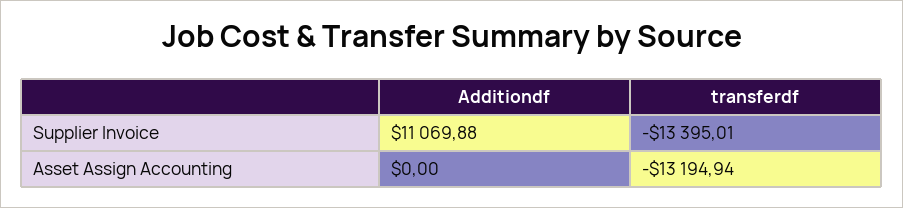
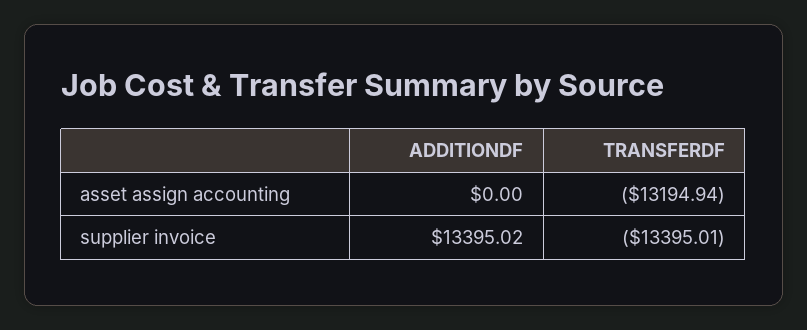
Additiondf, Supplier Invoice: 11069.88 -> 13395.02

